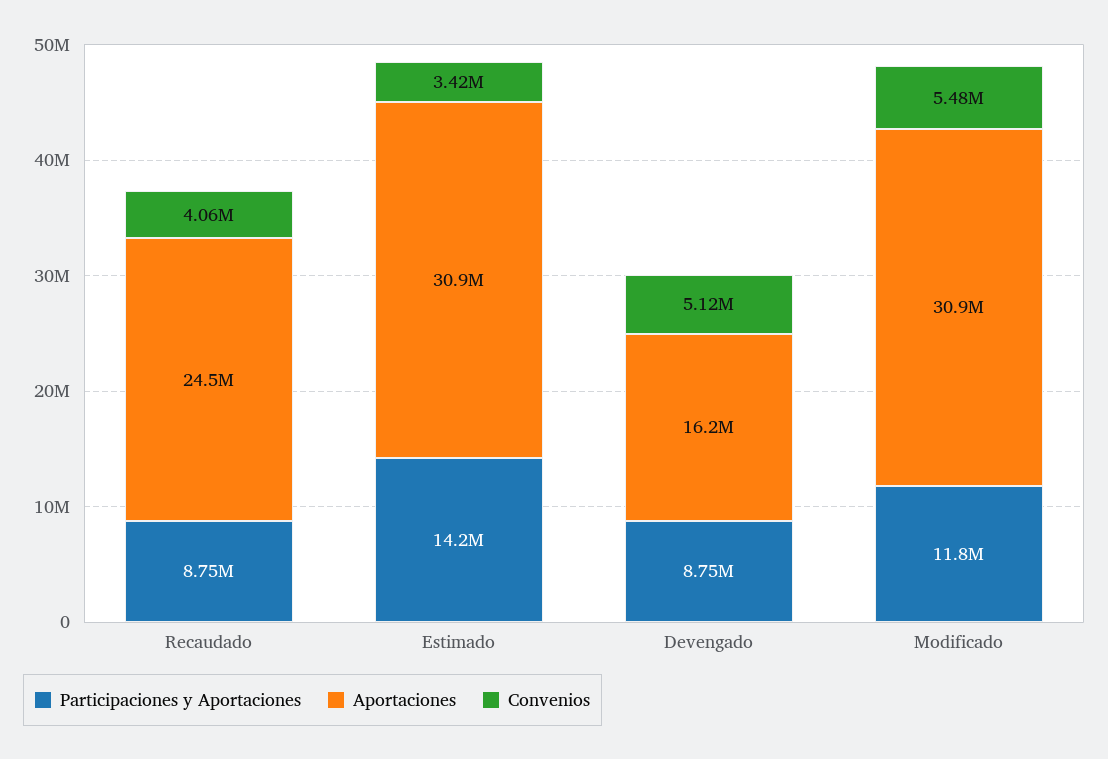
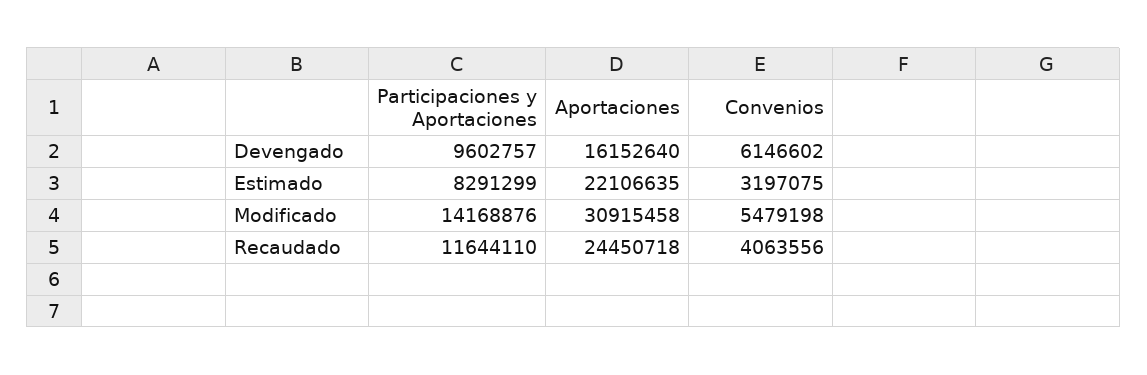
Participaciones y Aportaciones, Recaudado: 8750000 -> 11644110
Participaciones y Aportaciones, Estimado: 14200000 -> 8291299
Aportaciones, Estimado: 30900000 -> 22106635
Convenios, Estimado: 3420000 -> 3197075
Participaciones y Aportaciones, Devengado: 8750000 -> 9602757
Convenios, Devengado: 5120000 -> 6146602
Participaciones y Aportaciones, Modificado: 11800000 -> 14168876

